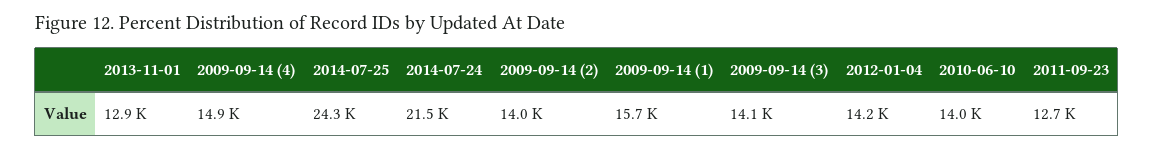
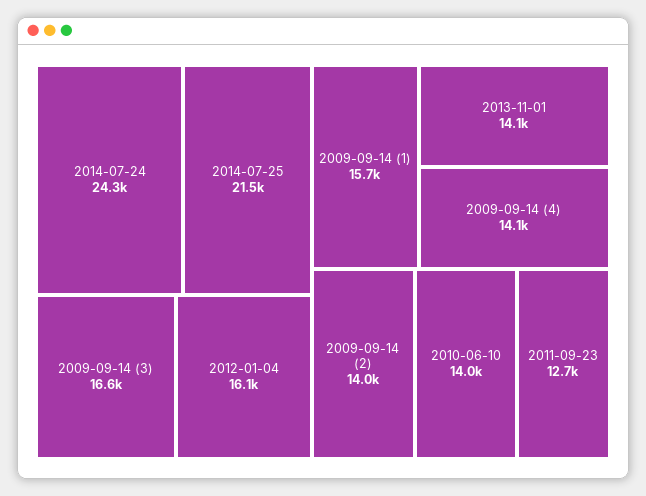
2013-11-01: 12900 -> 14100
2009-09-14 (4): 14900 -> 14100
2014-07-25: 24300 -> 21500
2014-07-24: 21500 -> 24300
2009-09-14 (3): 14100 -> 16600
2012-01-04: 14200 -> 16100

